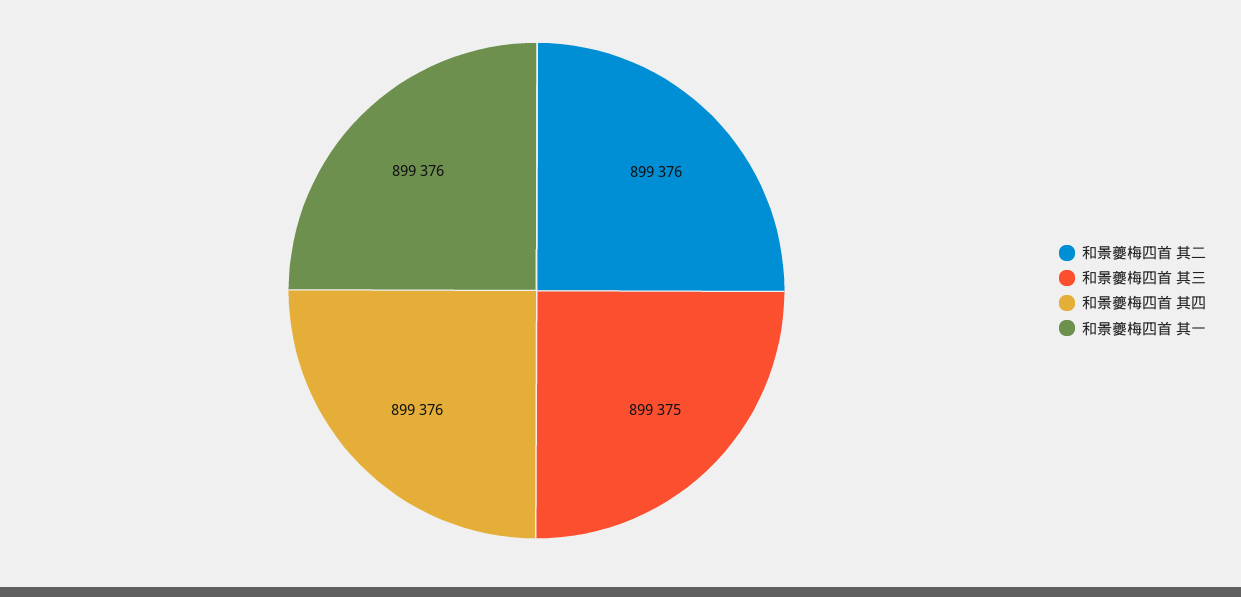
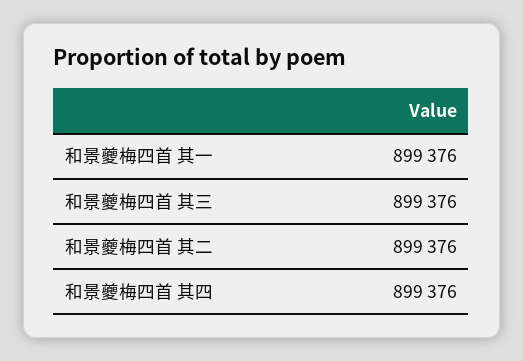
和景夔梅四首 其三: 899375 -> 899376

